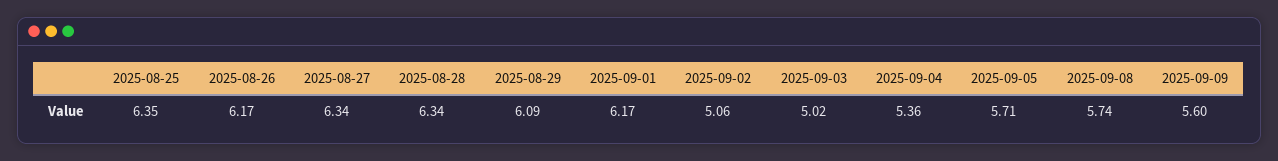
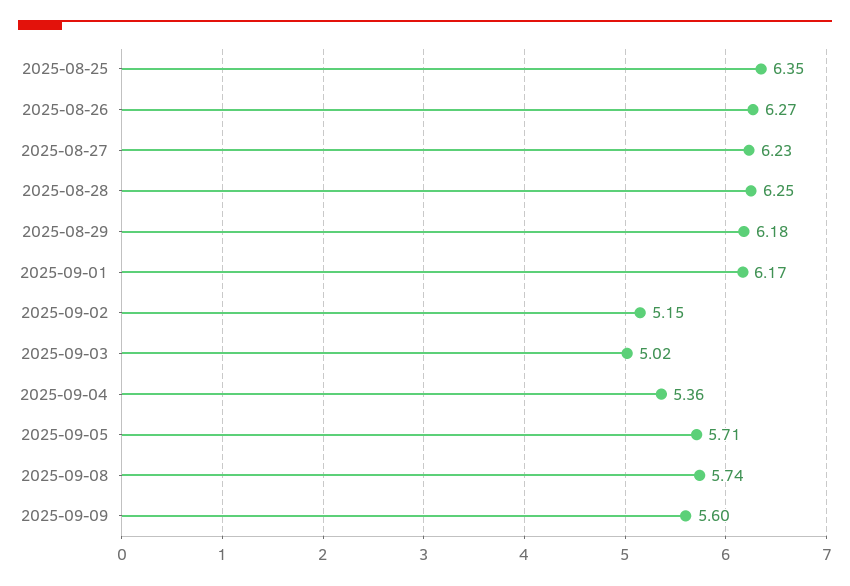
2025-08-26: 6.17 -> 6.27
2025-08-27: 6.34 -> 6.23
2025-08-28: 6.34 -> 6.25
2025-08-29: 6.09 -> 6.18
2025-09-02: 5.06 -> 5.15

